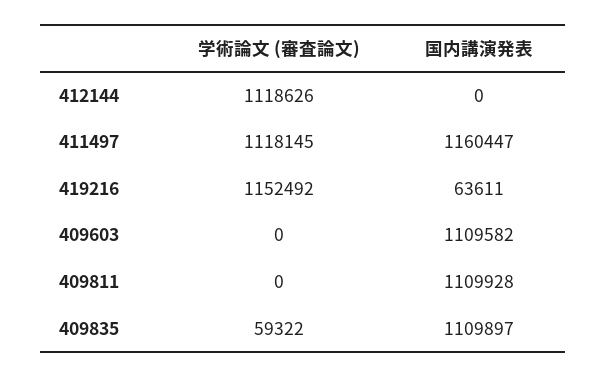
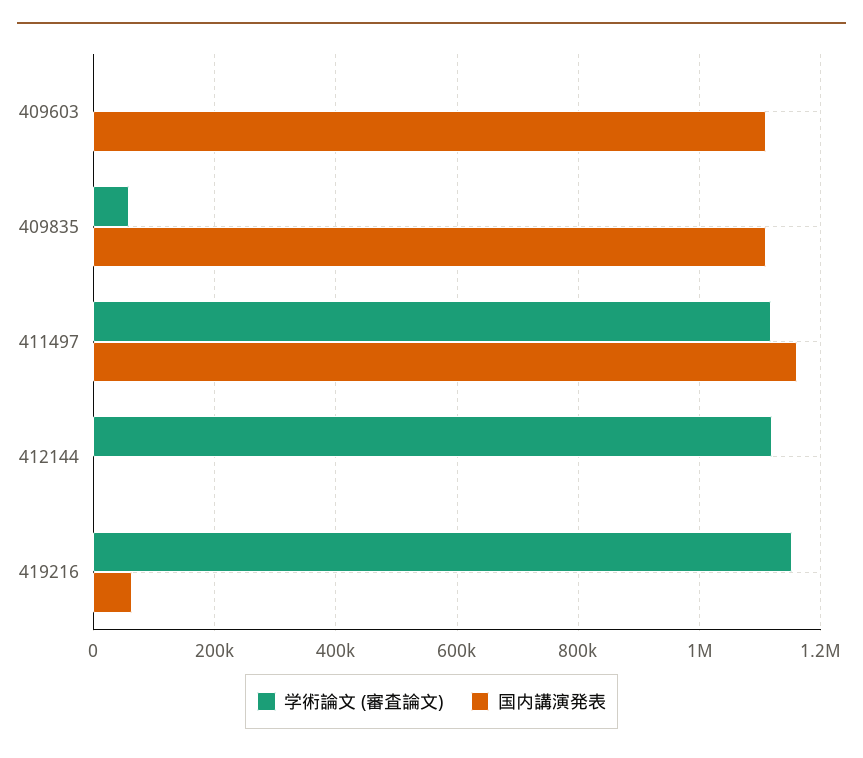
学術論文 (審査論文), 409811: 0 -> none
国内講演発表, 409811: 1109928 -> none

